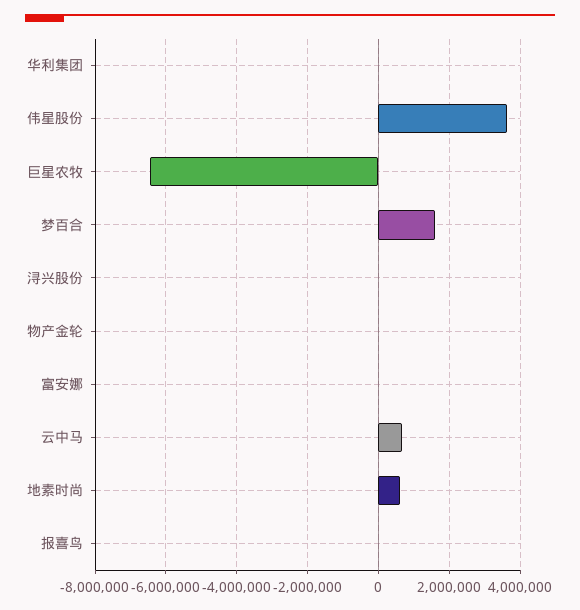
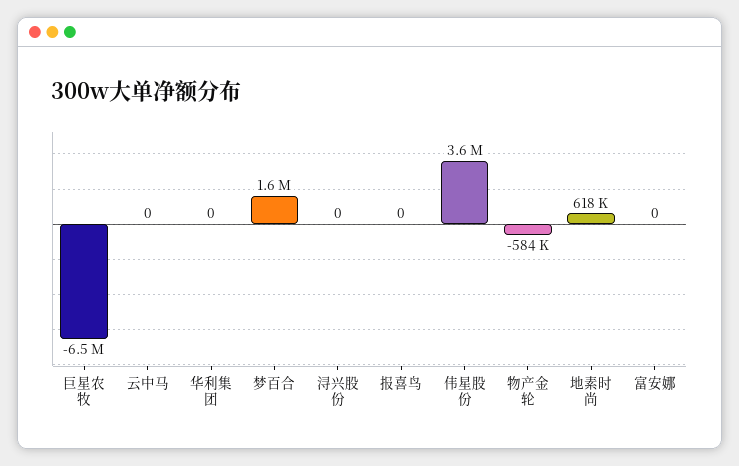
物产金轮: 0 -> -584000
云中马: 600000 -> 0

